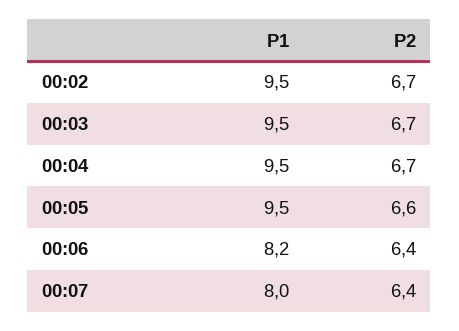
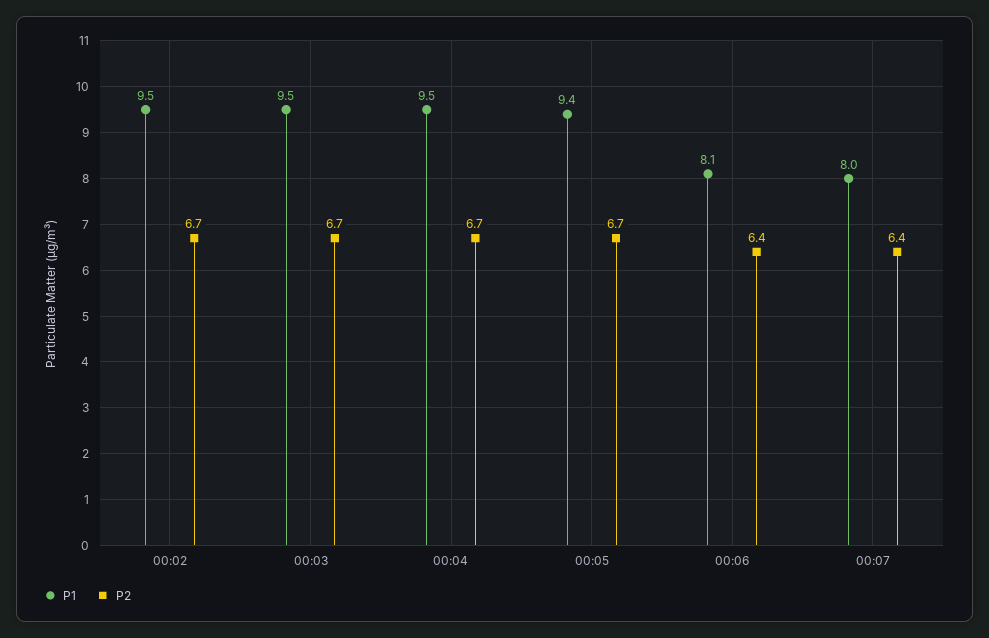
P1, 00:05: 9.5 -> 9.4
P2, 00:05: 6.6 -> 6.7
P1, 00:06: 8.2 -> 8.1

